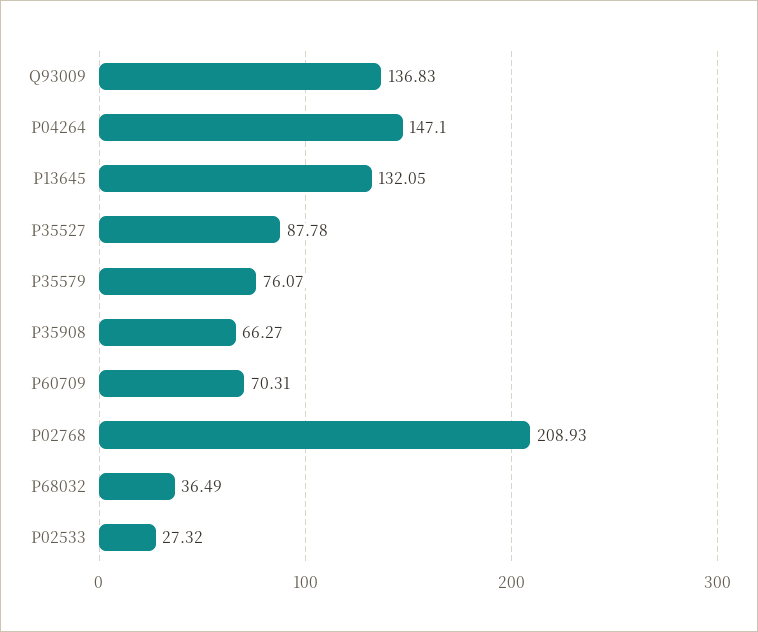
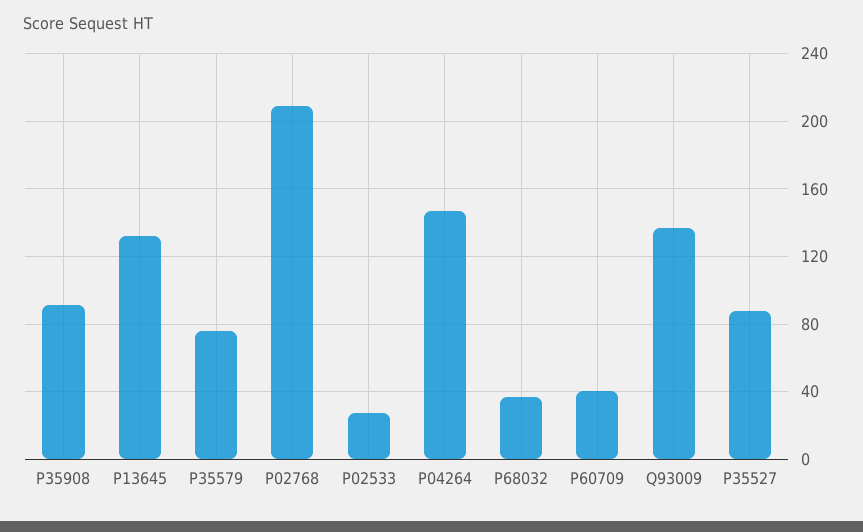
P35908: 66.27 -> 90
P60709: 70.31 -> 40

